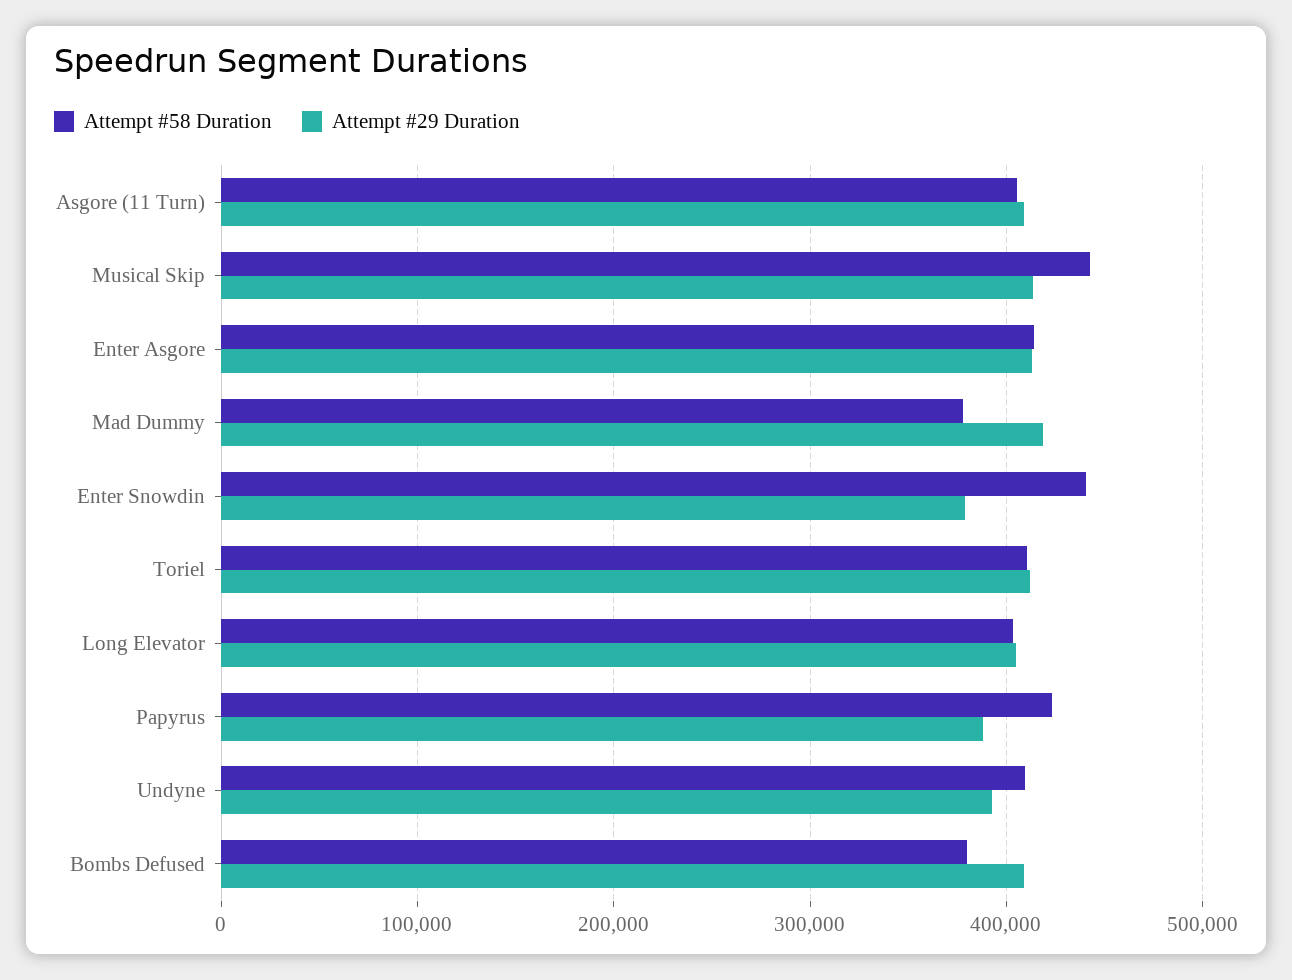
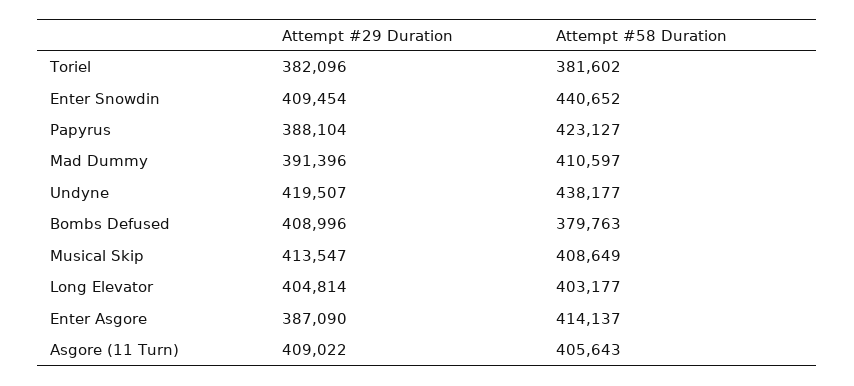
Attempt #58 Duration, Musical Skip: 440000 -> 408649
Attempt #29 Duration, Enter Asgore: 410000 -> 387090
Attempt #58 Duration, Mad Dummy: 380000 -> 410597
Attempt #29 Duration, Mad Dummy: 420000 -> 391396
Attempt #29 Duration, Enter Snowdin: 380000 -> 409454
Attempt #58 Duration, Toriel: 410000 -> 381602
Attempt #29 Duration, Toriel: 410000 -> 382096
Attempt #58 Duration, Undyne: 410000 -> 438177
Attempt #29 Duration, Undyne: 390000 -> 419507

